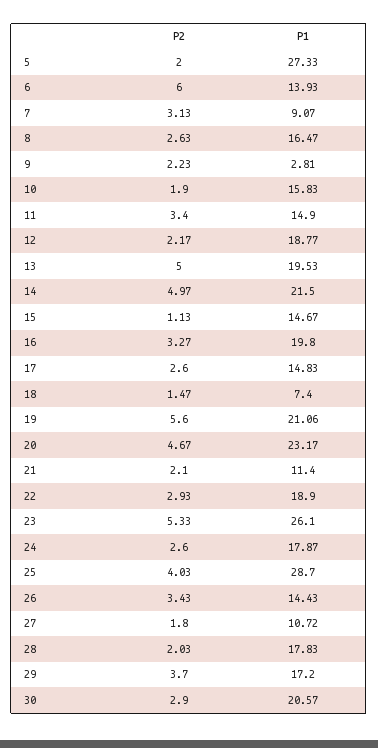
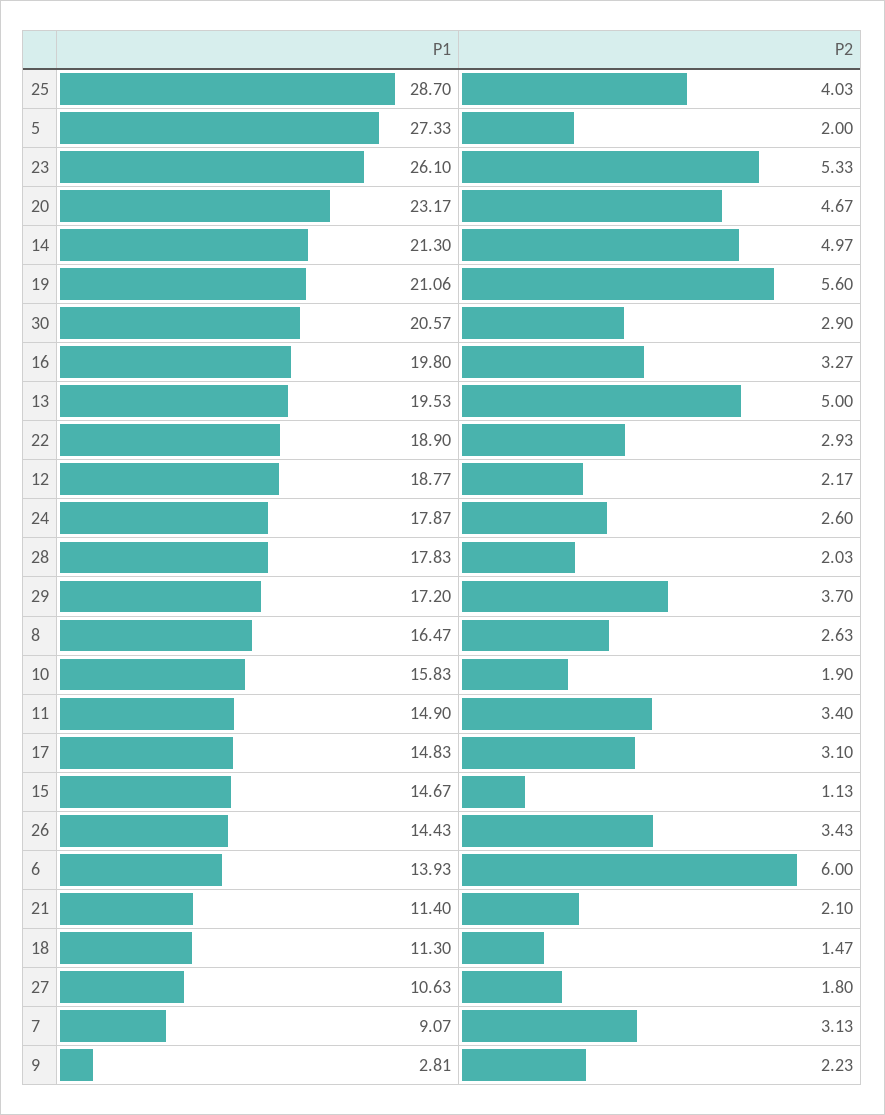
P1, 14: 21.5 -> 21.3
P2, 17: 2.6 -> 3.1
P1, 18: 7.4 -> 11.3
P1, 27: 10.72 -> 10.63

